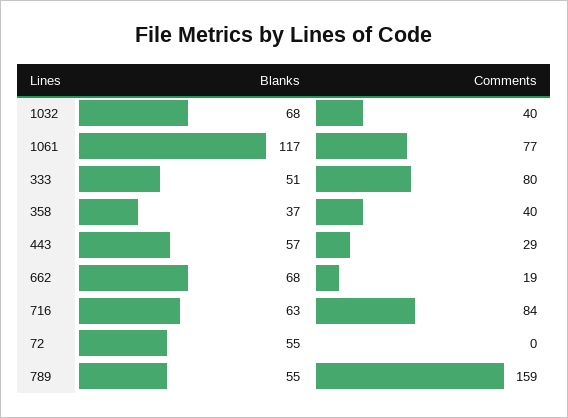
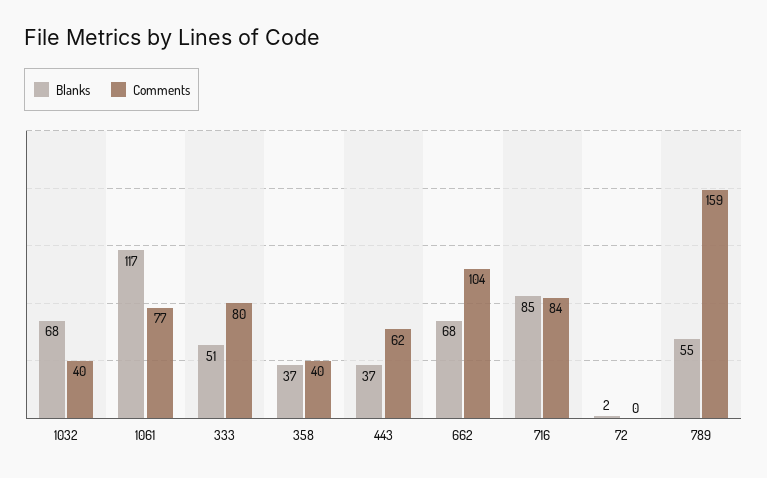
Blanks, 443: 57 -> 37
Comments, 443: 29 -> 62
Comments, 662: 19 -> 104
Blanks, 716: 63 -> 85
Blanks, 72: 55 -> 2

